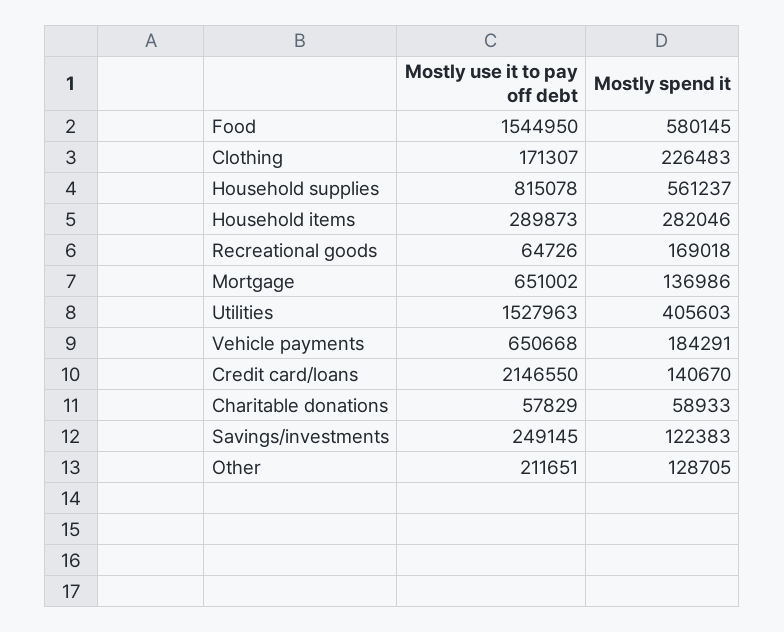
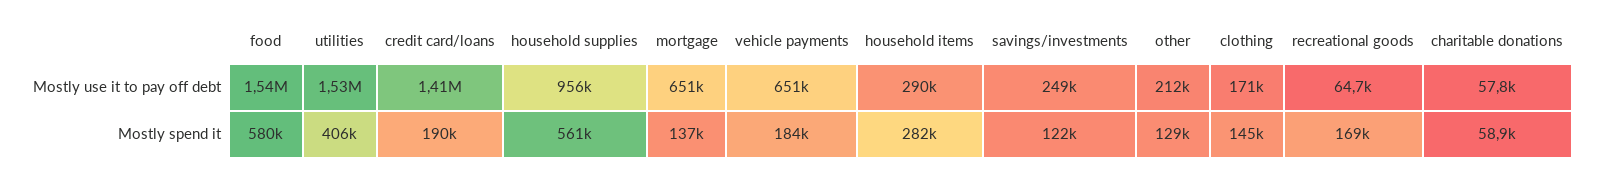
Mostly spend it, Clothing: 226483 -> 145000
Mostly use it to pay off debt, Household supplies: 815078 -> 956000
Mostly use it to pay off debt, Credit card/loans: 2146550 -> 1410000
Mostly spend it, Credit card/loans: 140670 -> 190000

